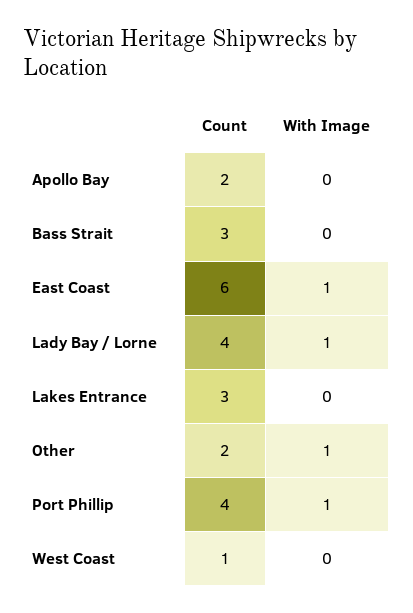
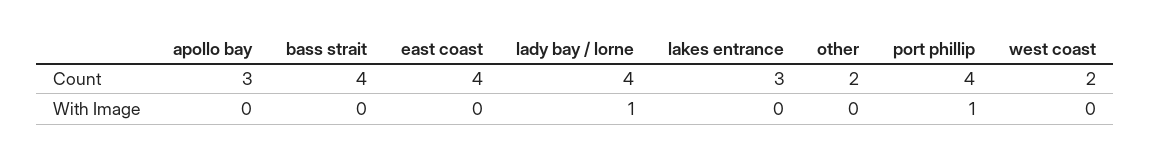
Count, Apollo Bay: 2 -> 3
Count, Bass Strait: 3 -> 4
Count, East Coast: 6 -> 4
With Image, East Coast: 1 -> 0
With Image, Other: 1 -> 0
Count, West Coast: 1 -> 2

